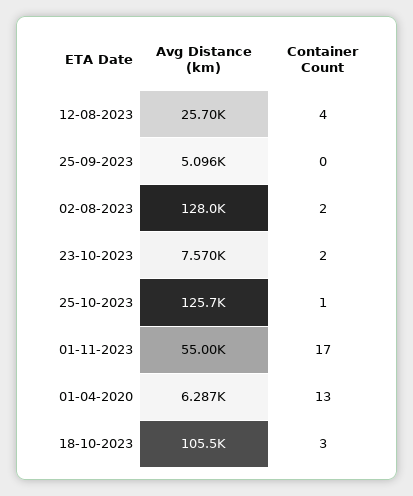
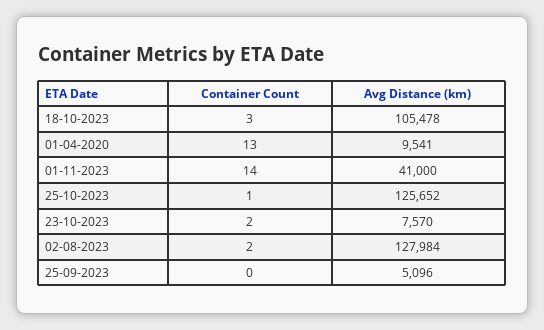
Avg Distance (km), 12-08-2023: 25700 -> none
Container Count, 12-08-2023: 4 -> none
Avg Distance (km), 01-11-2023: 55000 -> 41000
Container Count, 01-11-2023: 17 -> 14
Avg Distance (km), 01-04-2020: 6287 -> 9541

